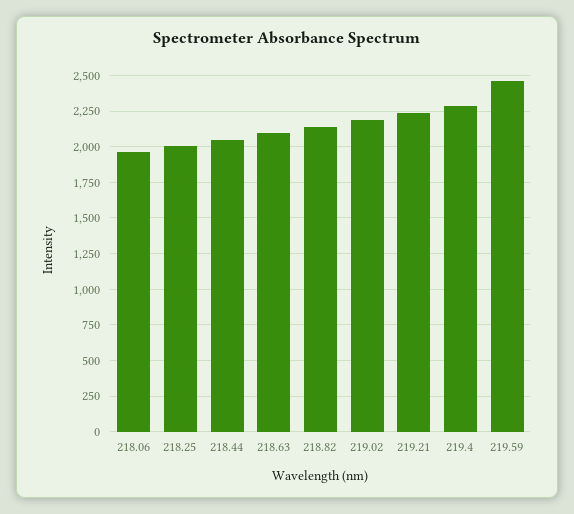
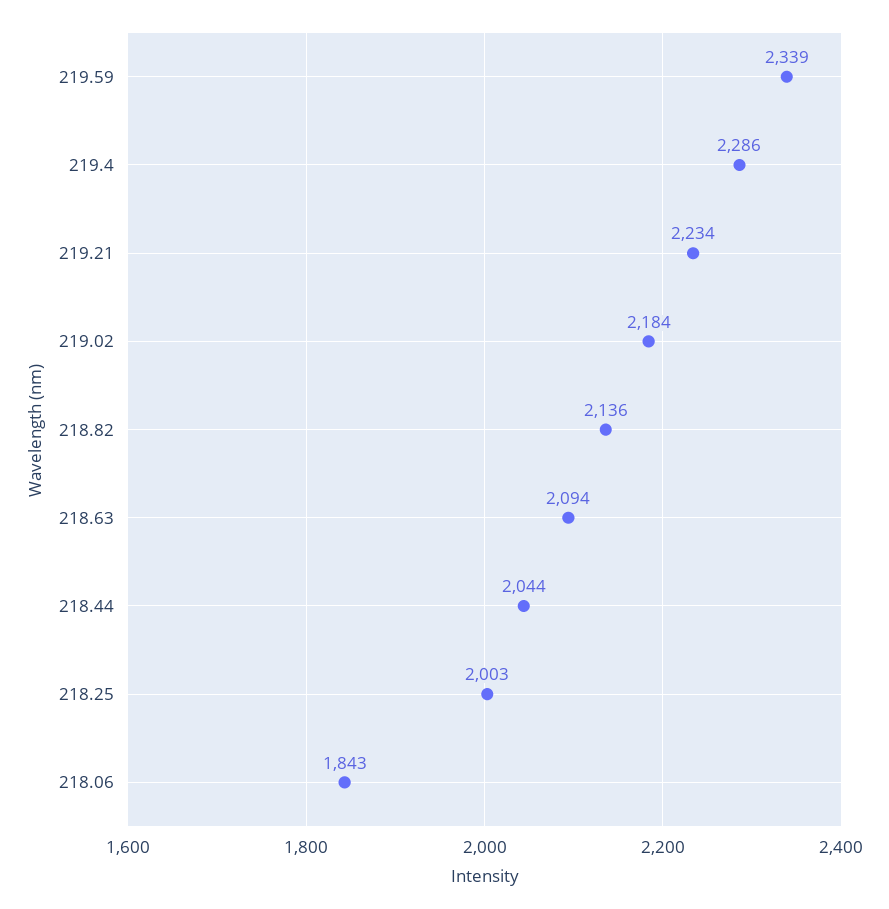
218.06: 1950 -> 1843
219.59: 2450 -> 2339

